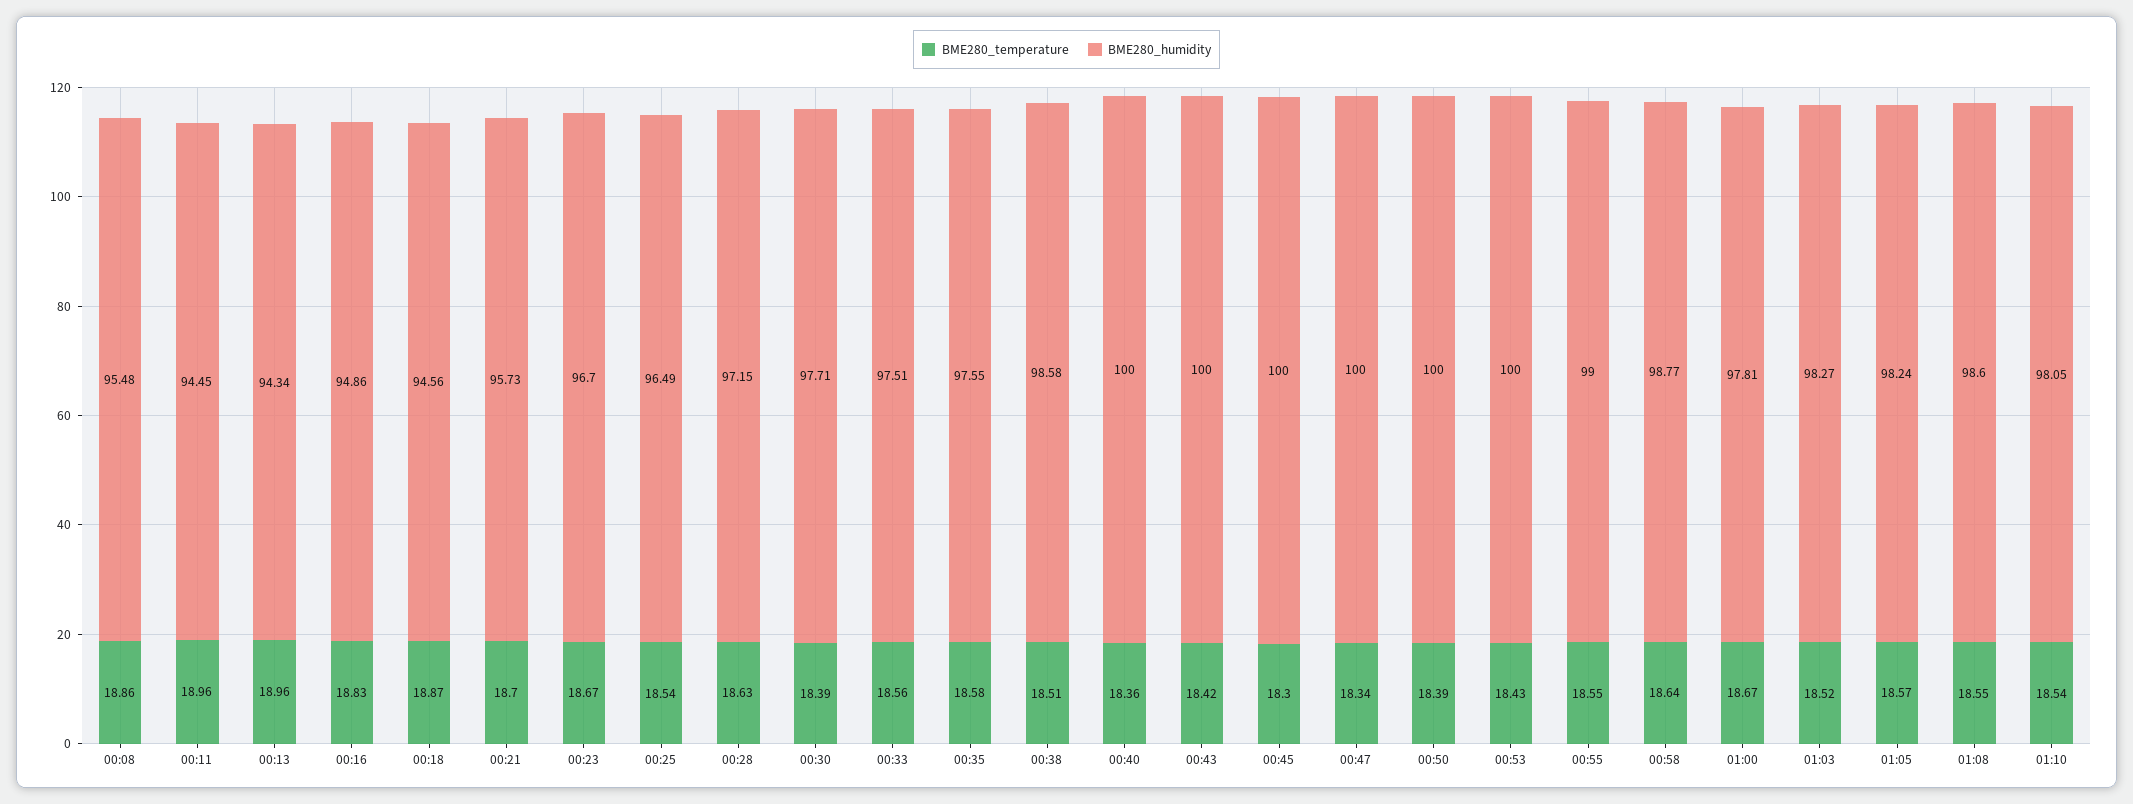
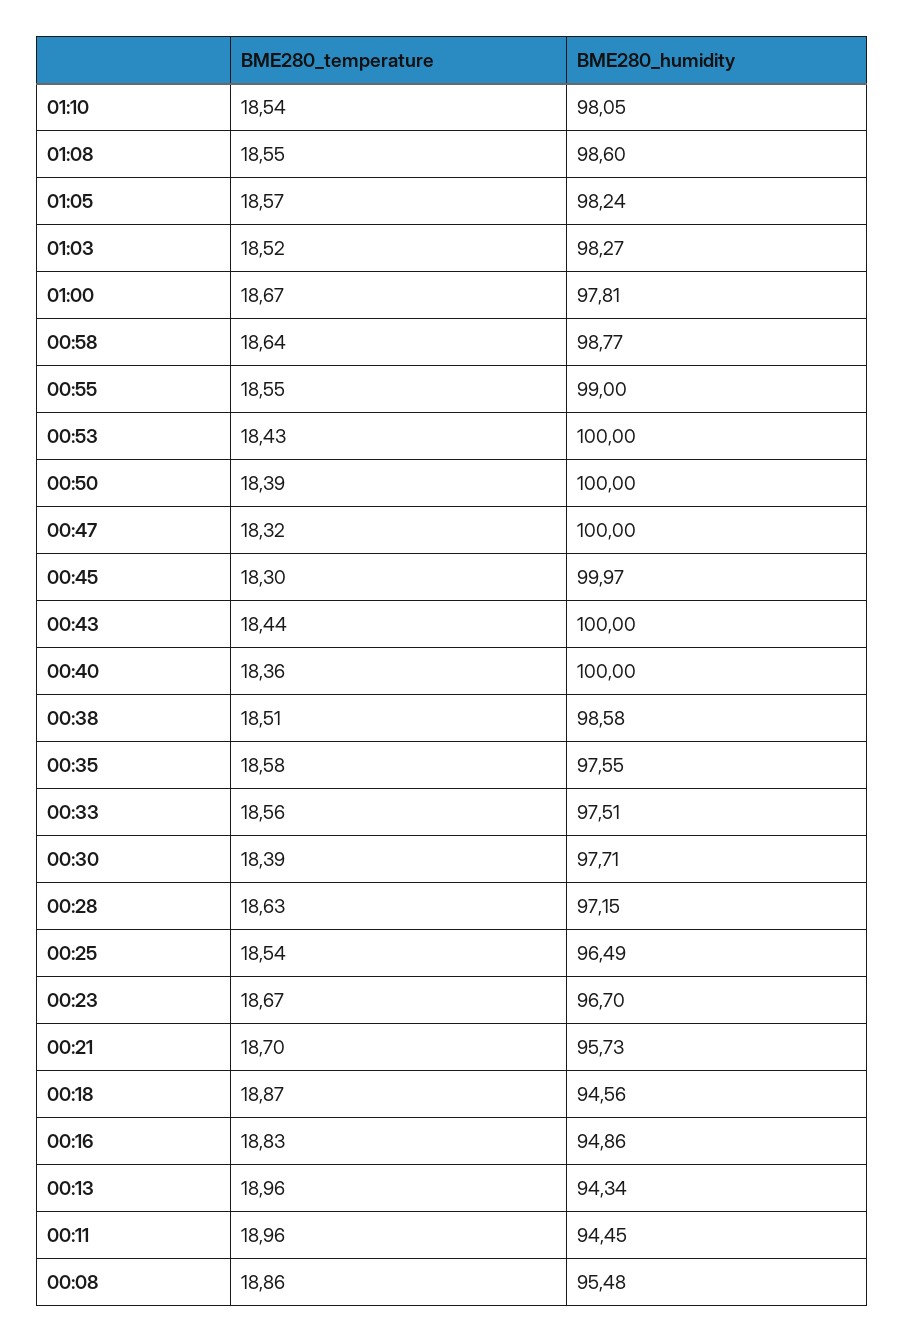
BME280_temperature, 00:43: 18.42 -> 18.44
BME280_humidity, 00:45: 100 -> 99.97
BME280_temperature, 00:47: 18.34 -> 18.32

